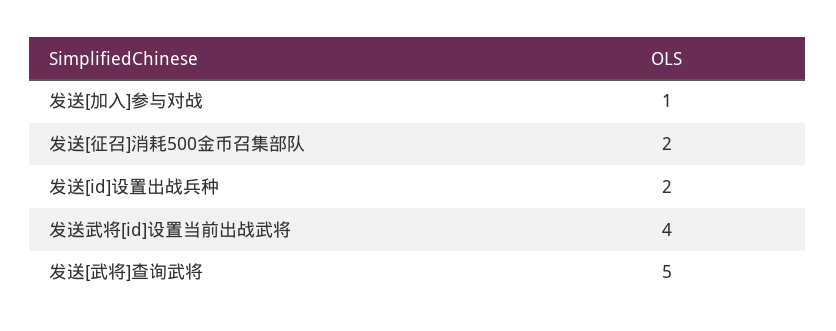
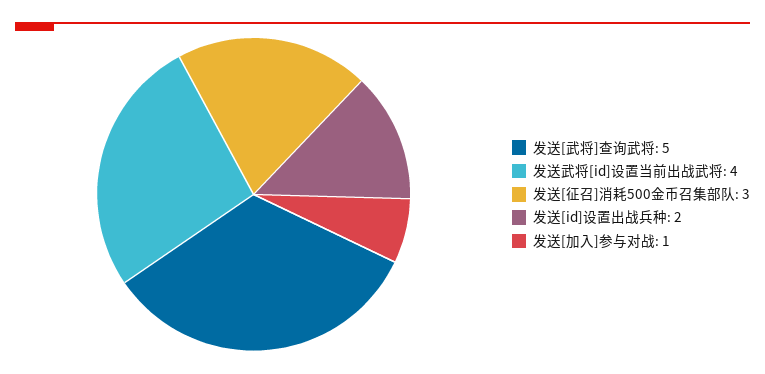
发送[征召]消耗500金币召集部队: 2 -> 3

